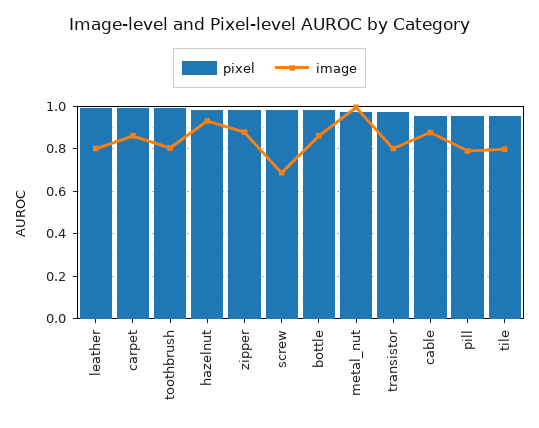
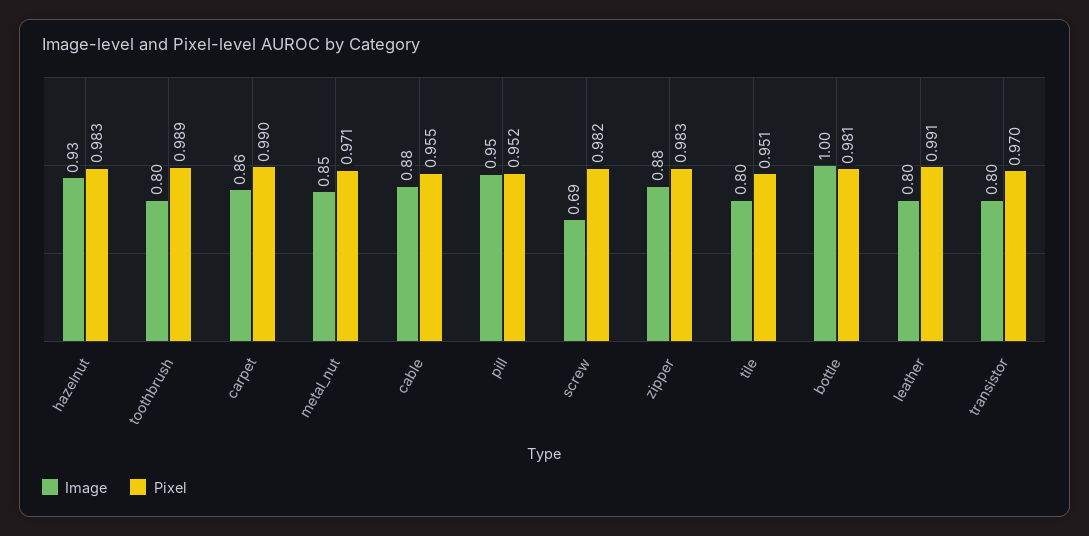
image, bottle: 0.85 -> 1
image, metal_nut: 1 -> 0.85
image, pill: 0.8 -> 0.95

